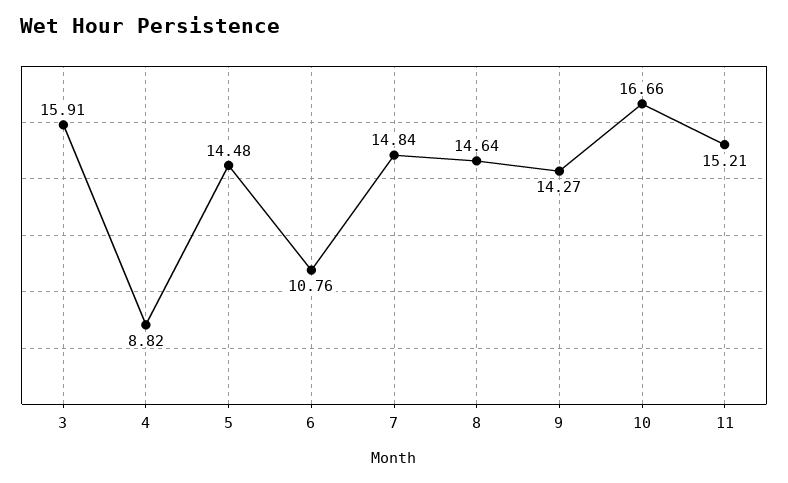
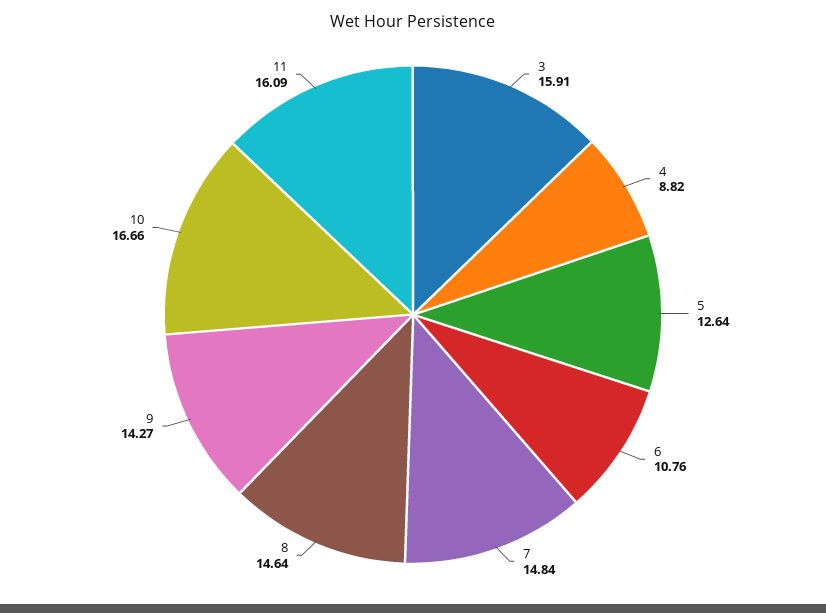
5: 14.48 -> 12.64
11: 15.21 -> 16.09

